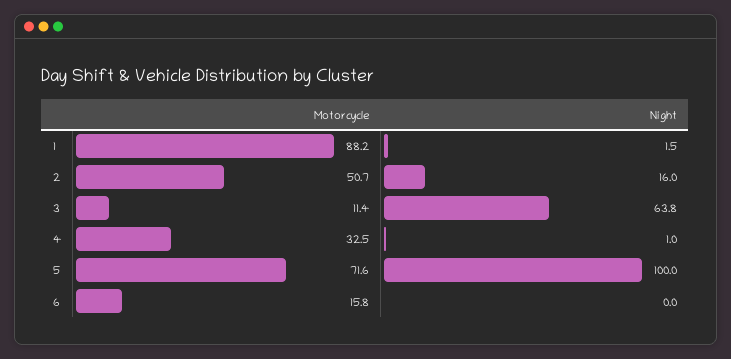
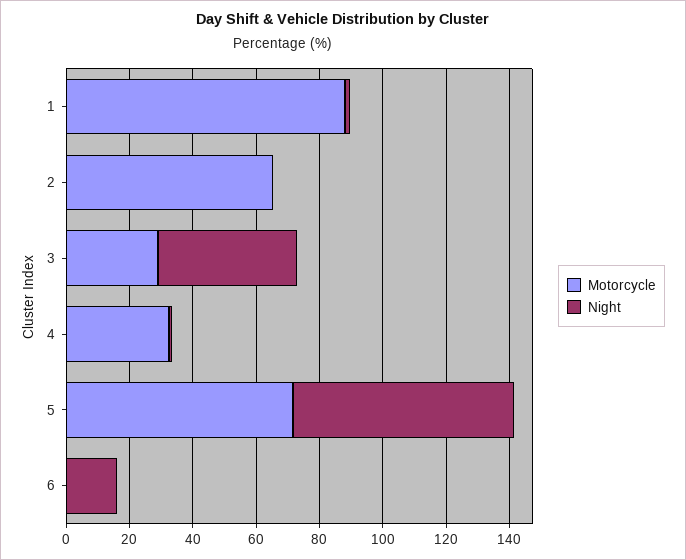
Motorcycle, 2: 50.7 -> 65
Night, 2: 16 -> 0
Motorcycle, 3: 11.4 -> 30
Night, 3: 63.8 -> 45
Night, 5: 100 -> 70
Motorcycle, 6: 15.8 -> 0
Night, 6: 0 -> 15

